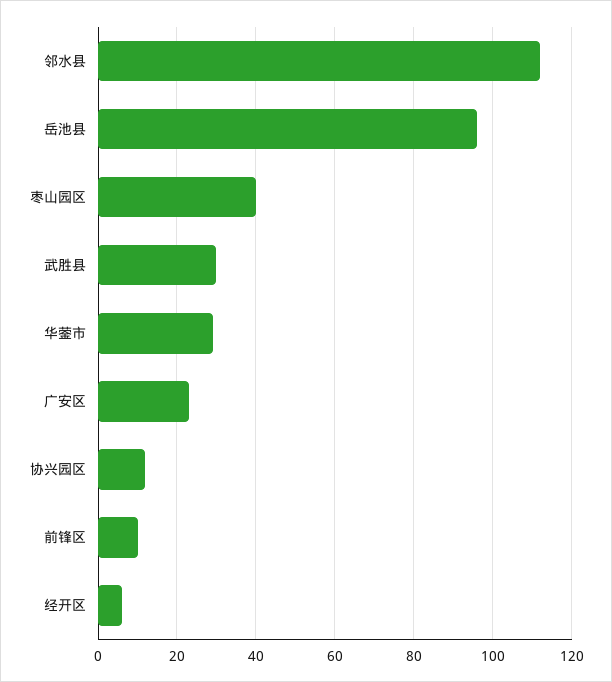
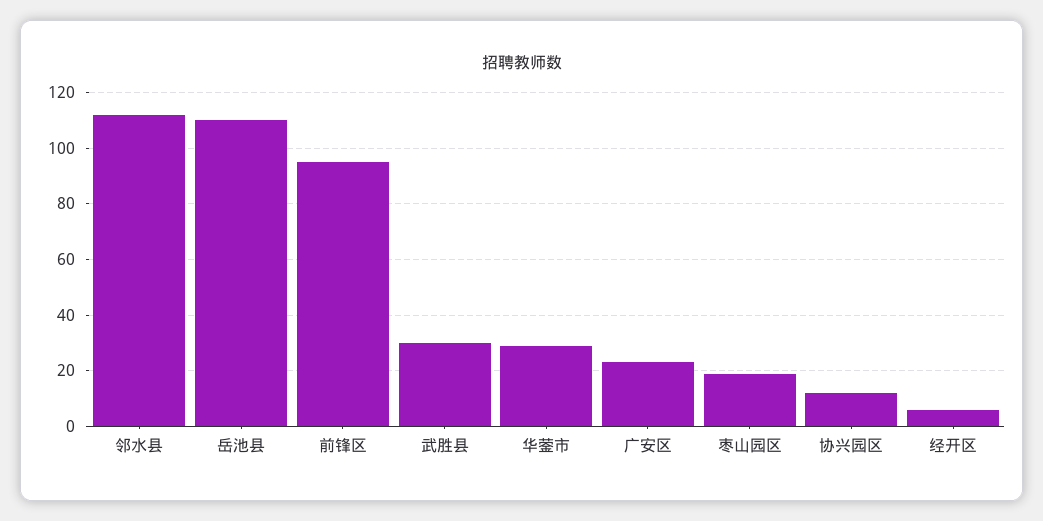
岳池县: 95 -> 110
枣山园区: 40 -> 20
前锋区: 10 -> 95

